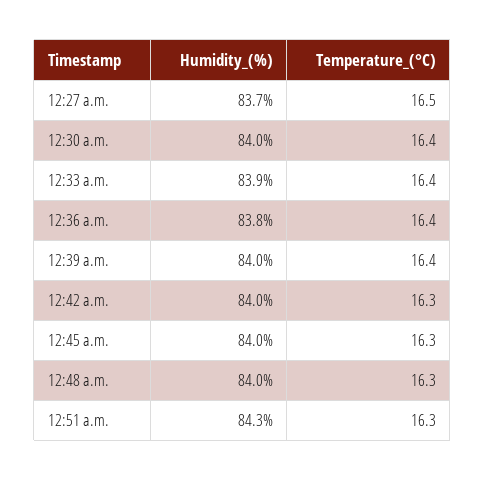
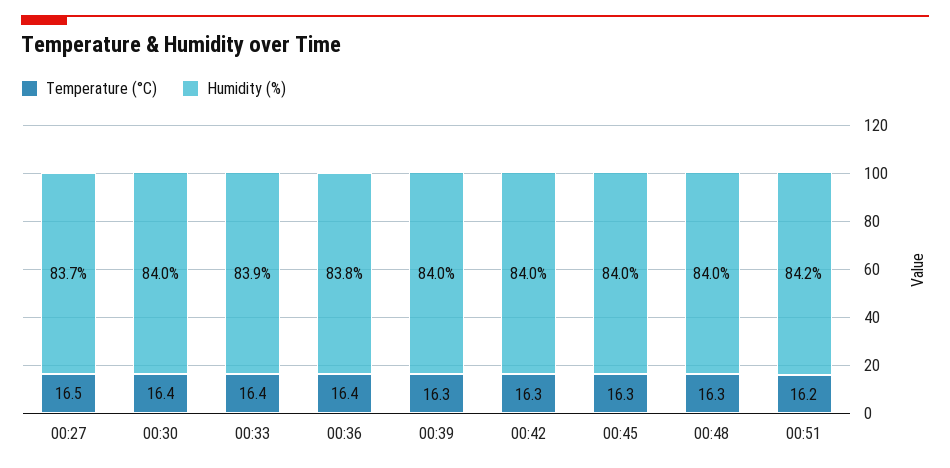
Temperature_(°C), 12:39 a.m.: 16.4 -> 16.3
Humidity_(%), 12:51 a.m.: 84.3 -> 84.2
Temperature_(°C), 12:51 a.m.: 16.3 -> 16.2

